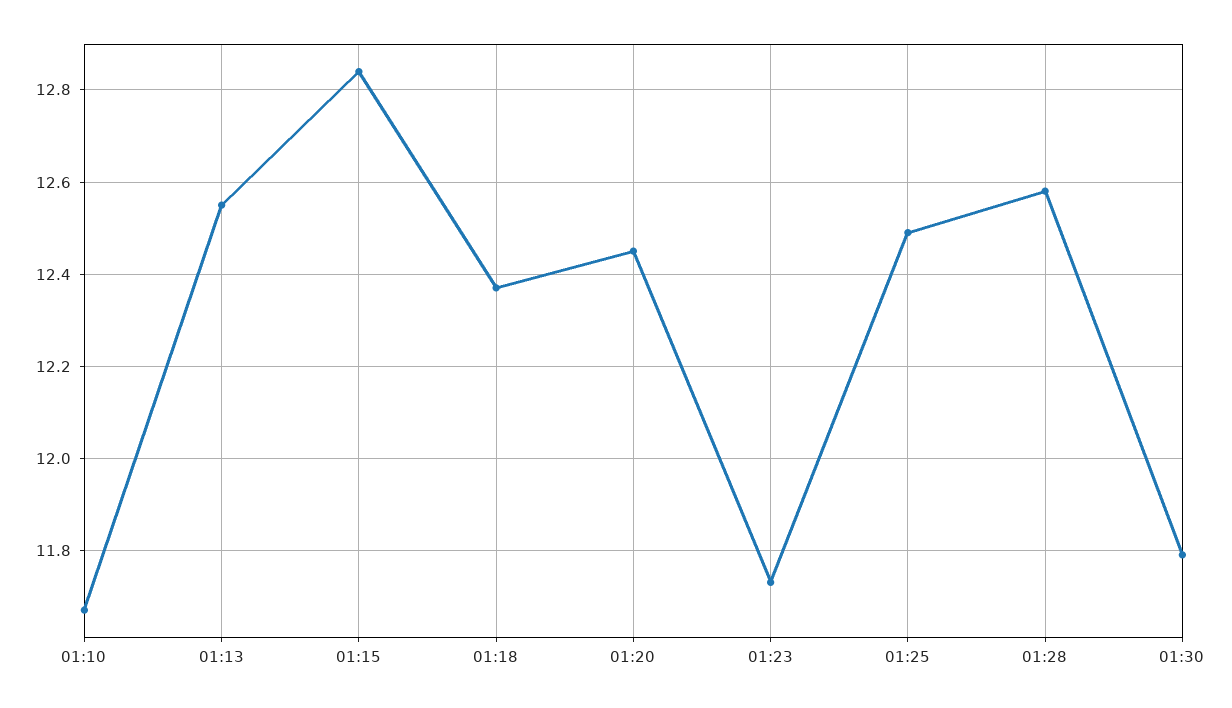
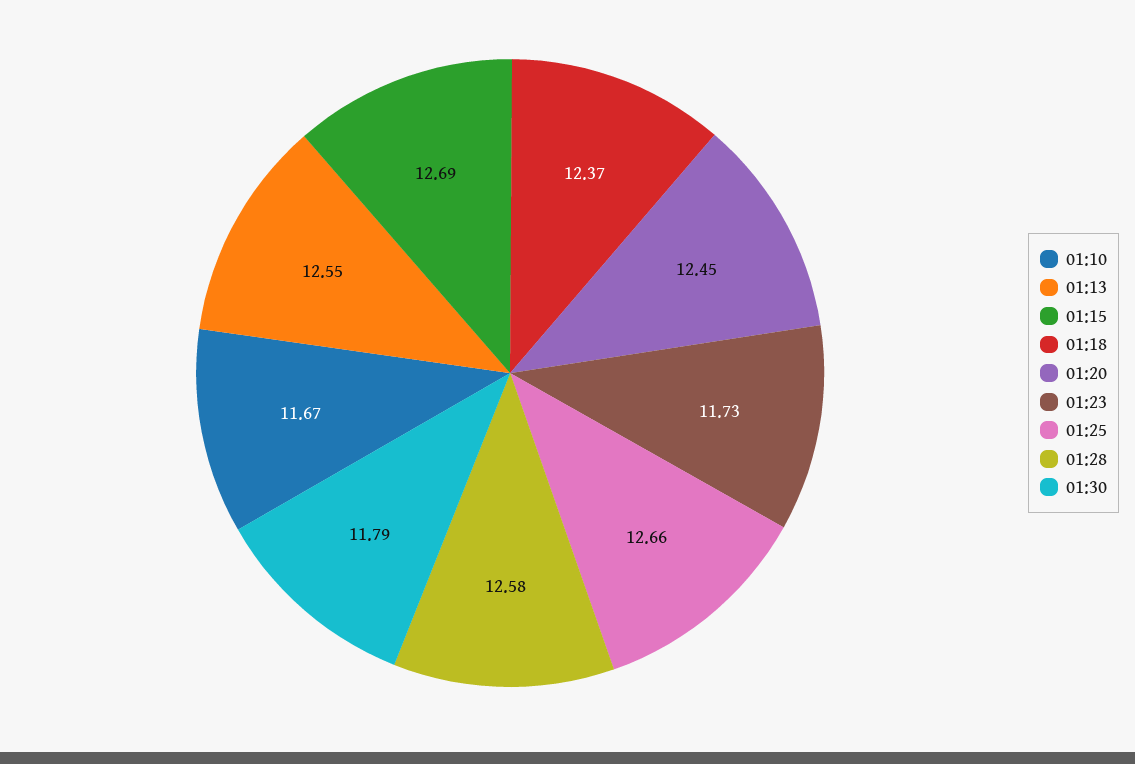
01:15: 12.85 -> 12.69
01:25: 12.5 -> 12.66

